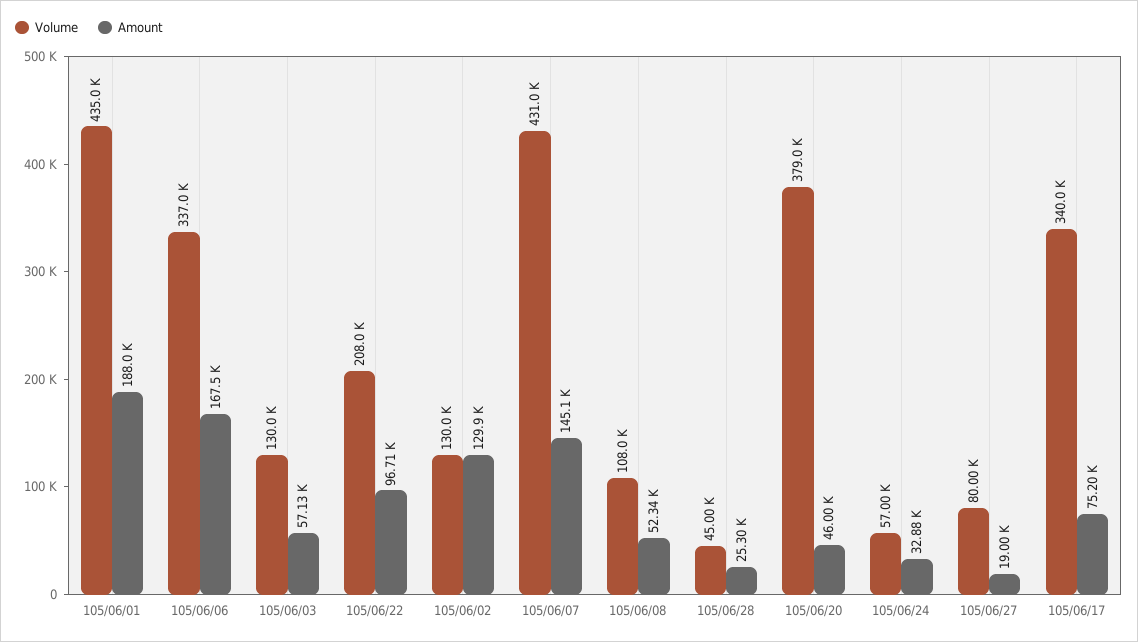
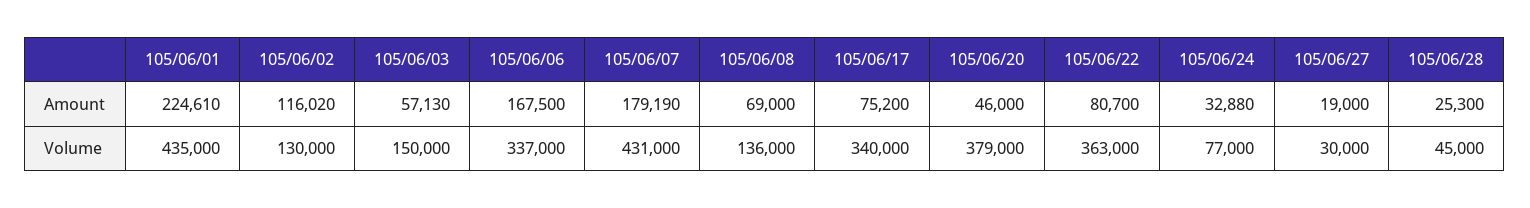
Amount, 105/06/01: 188000 -> 224610
Volume, 105/06/03: 130000 -> 150000
Volume, 105/06/22: 208000 -> 363000
Amount, 105/06/22: 96710 -> 80700
Amount, 105/06/02: 129900 -> 116020
Amount, 105/06/07: 145100 -> 179190
Volume, 105/06/08: 108000 -> 136000
Amount, 105/06/08: 52340 -> 69000
Volume, 105/06/24: 57000 -> 77000
Volume, 105/06/27: 80000 -> 30000

